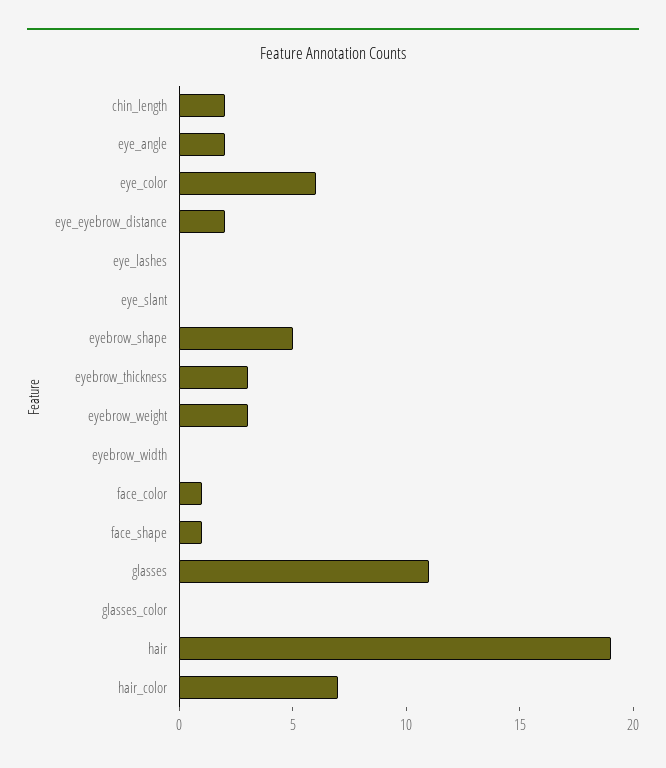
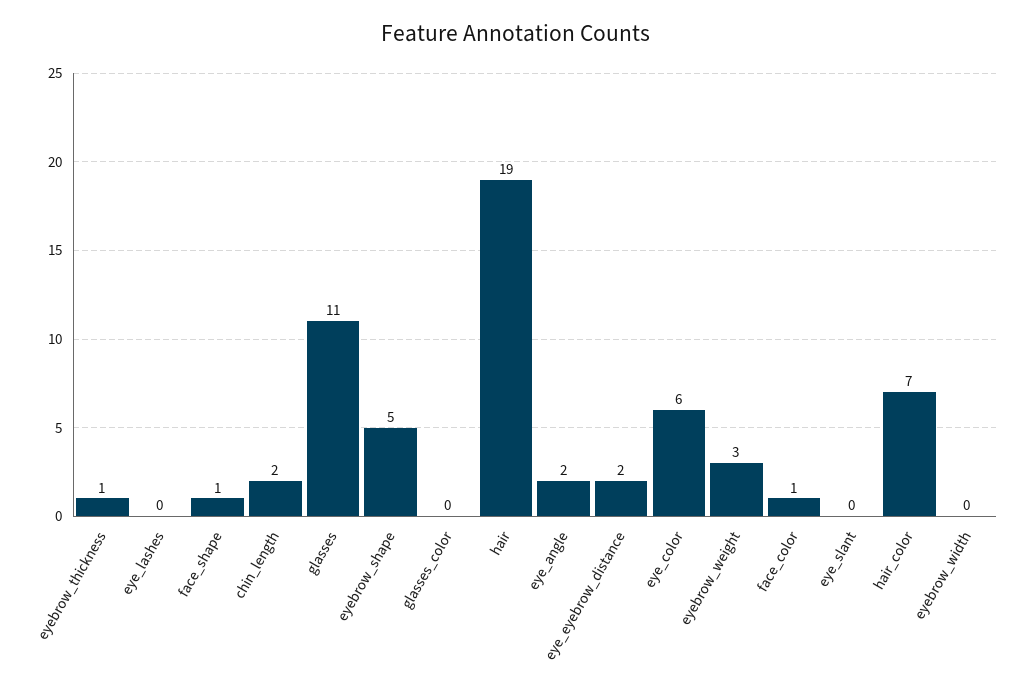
eyebrow_thickness: 3 -> 1

